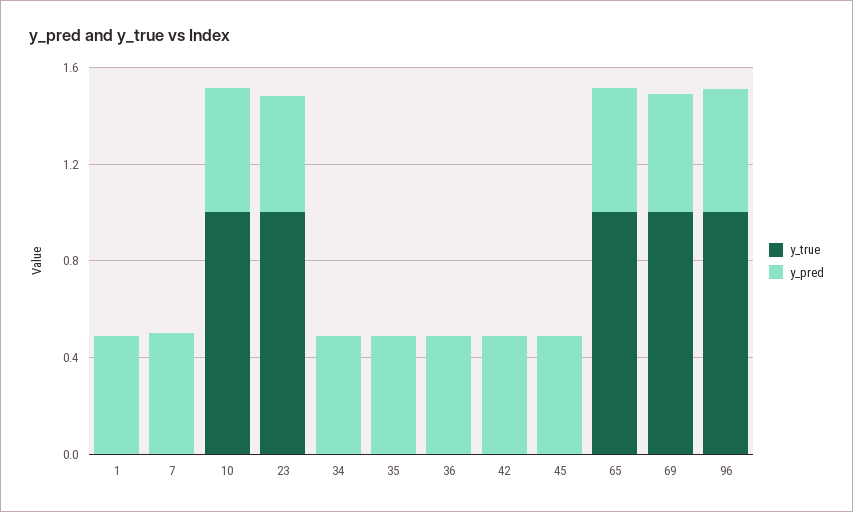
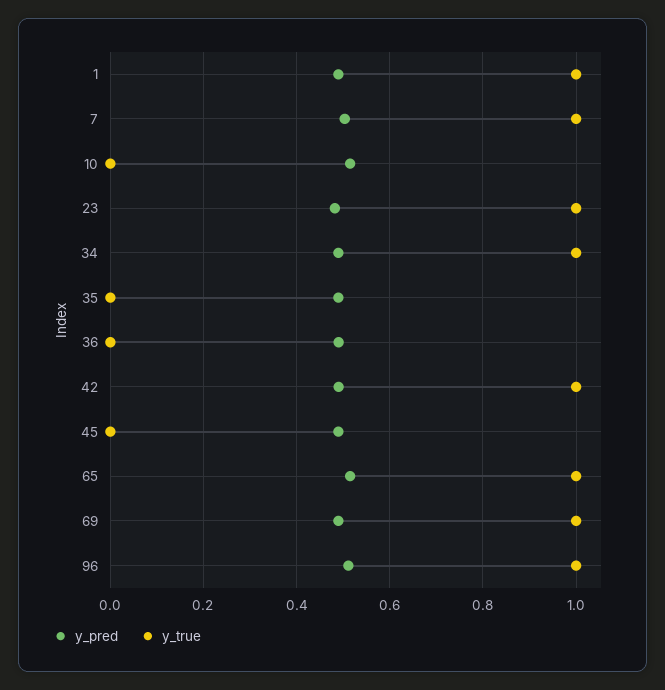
y_true, 1: 0 -> 1
y_true, 7: 0 -> 1
y_true, 10: 1 -> 0
y_true, 34: 0 -> 1
y_true, 42: 0 -> 1

